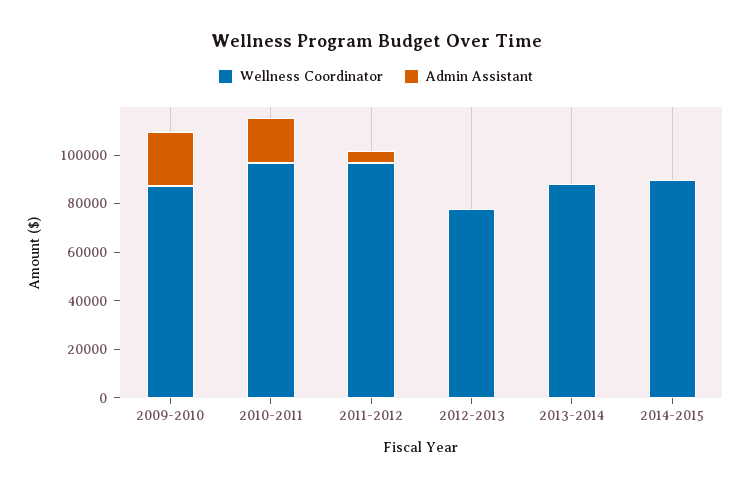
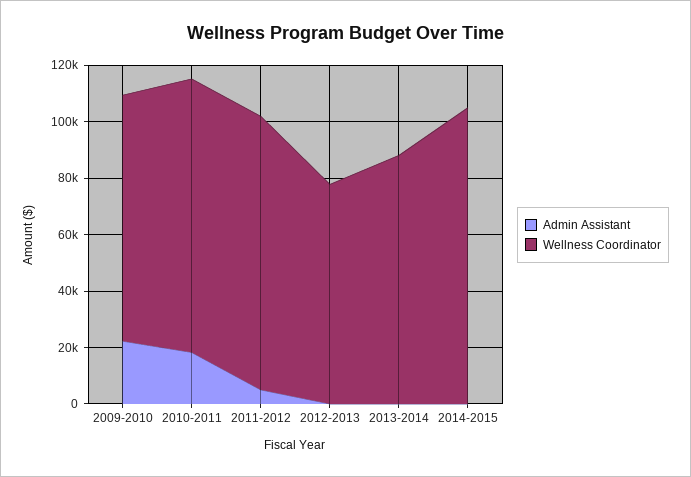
Wellness Coordinator, 2014-2015: 90000 -> 105000

